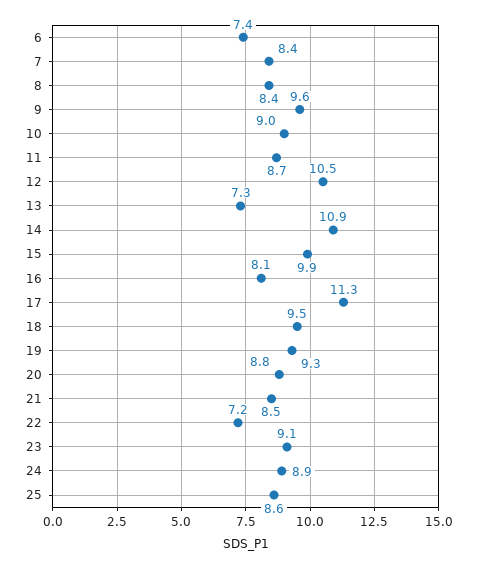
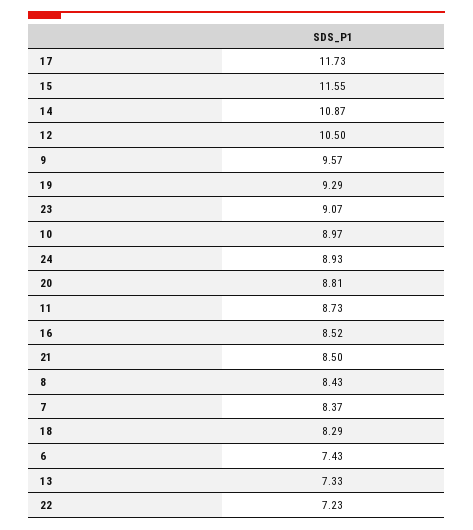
15: 9.9 -> 11.55
16: 8.1 -> 8.52
17: 11.3 -> 11.73
18: 9.5 -> 8.29
25: 8.6 -> none

